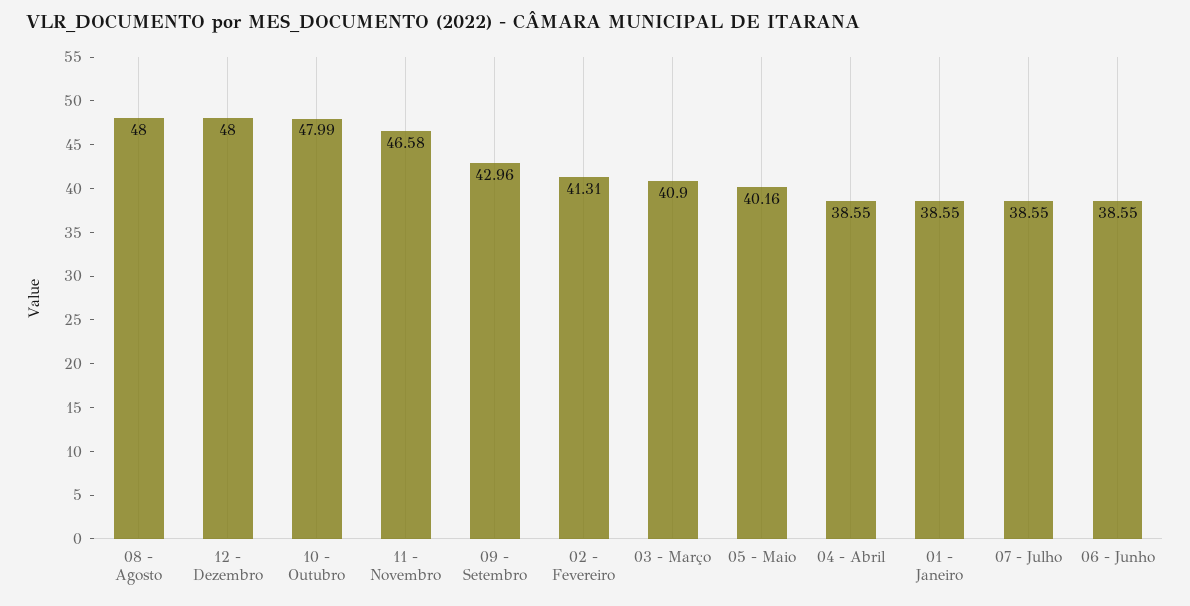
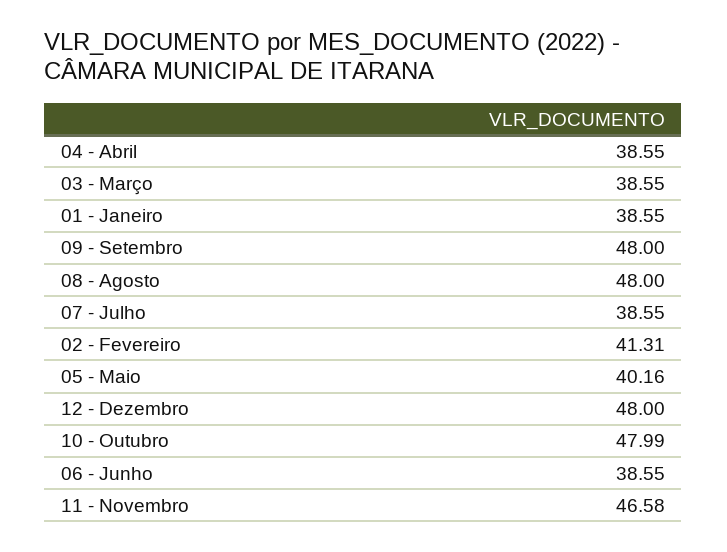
09 - Setembro: 42.96 -> 48
03 - Março: 40.9 -> 38.55

